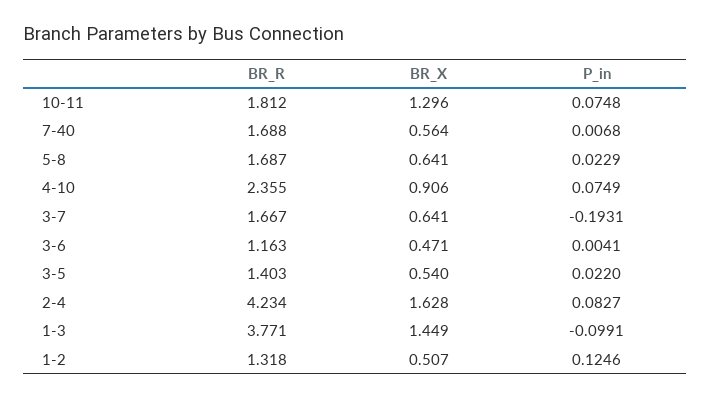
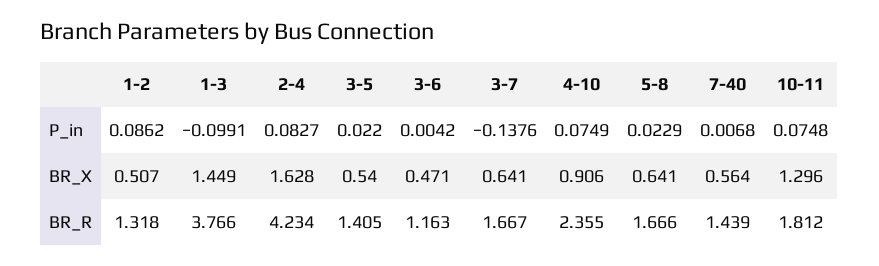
BR_R, 7-40: 1.688 -> 1.439
BR_R, 5-8: 1.687 -> 1.666
P_in, 3-7: -0.1931 -> -0.1376
P_in, 3-6: 0.0041 -> 0.0042
BR_R, 3-5: 1.403 -> 1.405
BR_R, 1-3: 3.771 -> 3.766
P_in, 1-2: 0.1246 -> 0.0862

